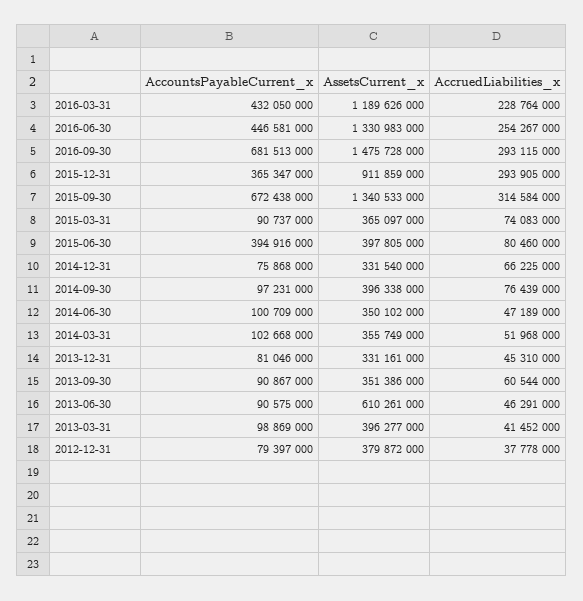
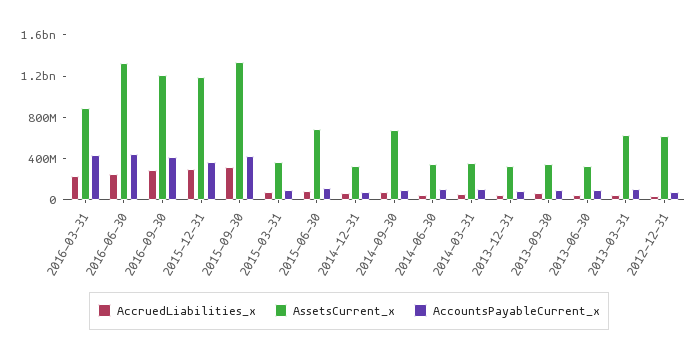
AssetsCurrent_x, 2016-03-31: 1189626000 -> 900000000
AccountsPayableCurrent_x, 2016-09-30: 681513000 -> 400000000
AssetsCurrent_x, 2016-09-30: 1475728000 -> 1200000000
AssetsCurrent_x, 2015-12-31: 911859000 -> 1200000000
AccountsPayableCurrent_x, 2015-09-30: 672438000 -> 400000000
AccountsPayableCurrent_x, 2015-06-30: 394916000 -> 100000000
AssetsCurrent_x, 2015-06-30: 397805000 -> 700000000
AssetsCurrent_x, 2014-09-30: 396338000 -> 700000000
AssetsCurrent_x, 2013-06-30: 610261000 -> 300000000
AssetsCurrent_x, 2013-03-31: 396277000 -> 600000000
AssetsCurrent_x, 2012-12-31: 379872000 -> 600000000

